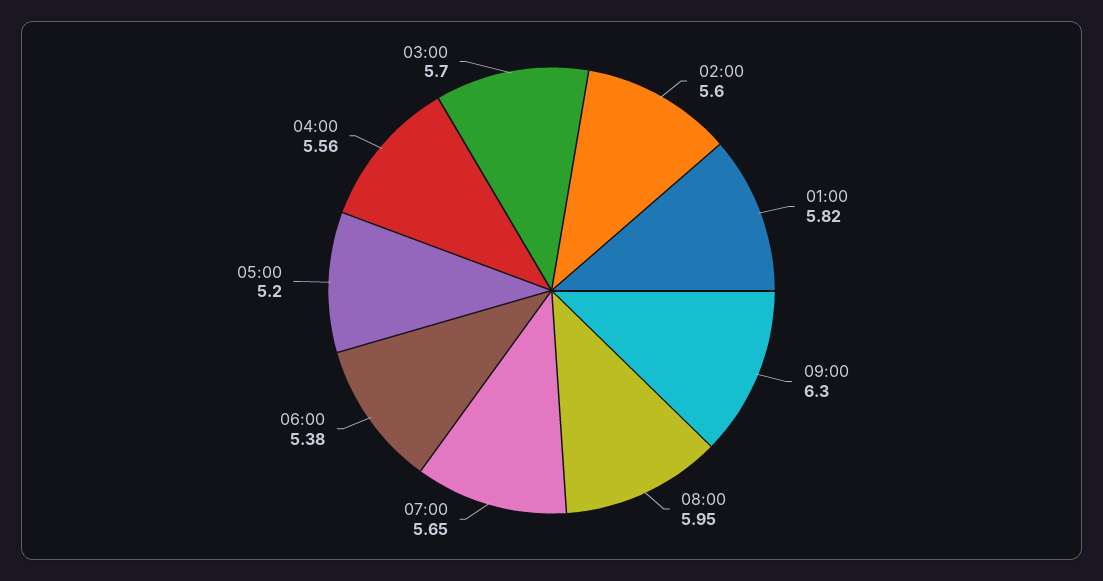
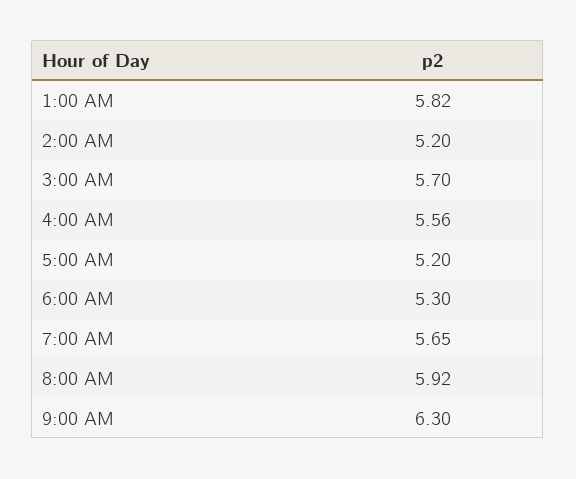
02:00: 5.6 -> 5.2
08:00: 5.95 -> 5.92
06:00: 5.38 -> 5.3

